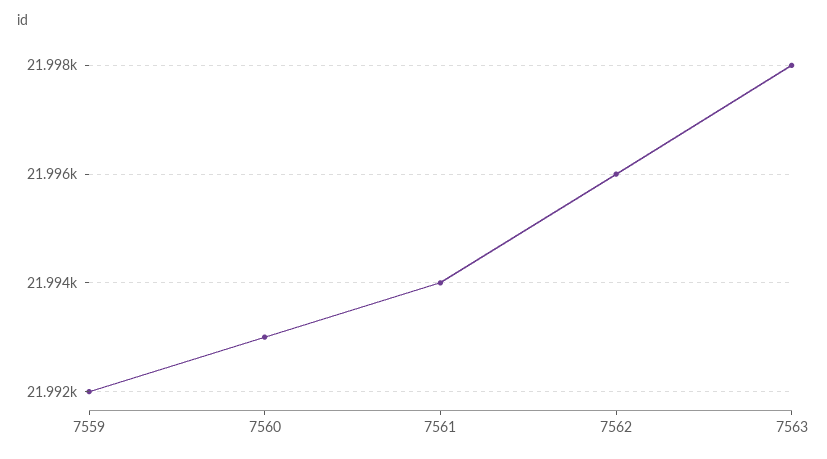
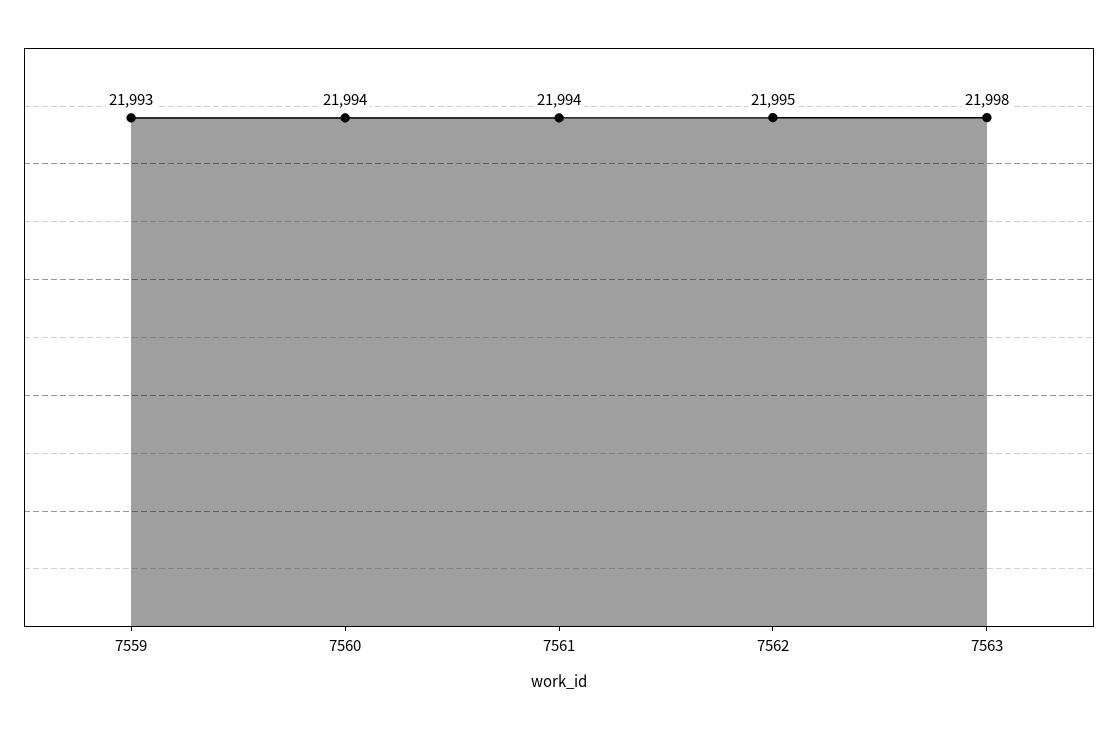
7559: 21992 -> 21993
7560: 21993 -> 21994
7562: 21996 -> 21995

